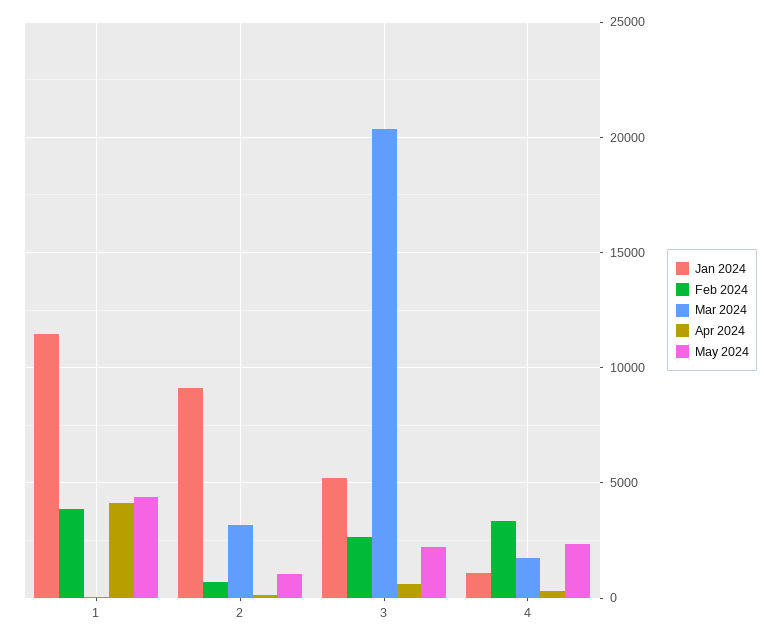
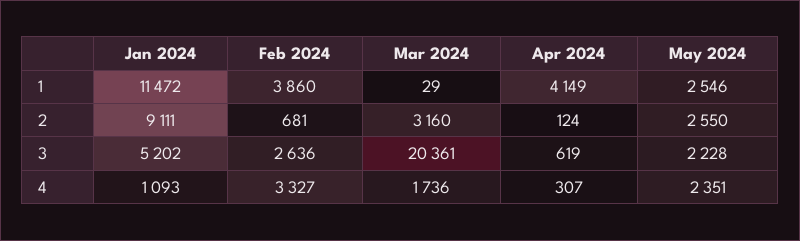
May 2024, 1: 4500 -> 2546
May 2024, 2: 1000 -> 2550

